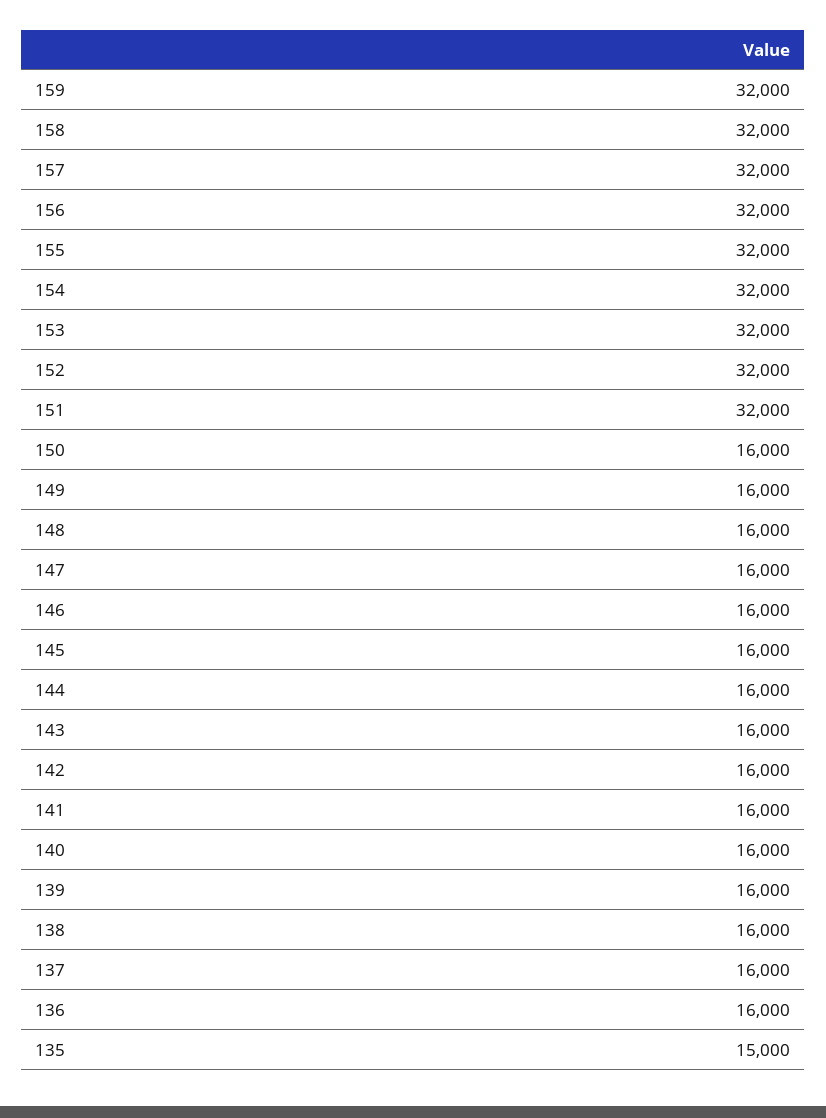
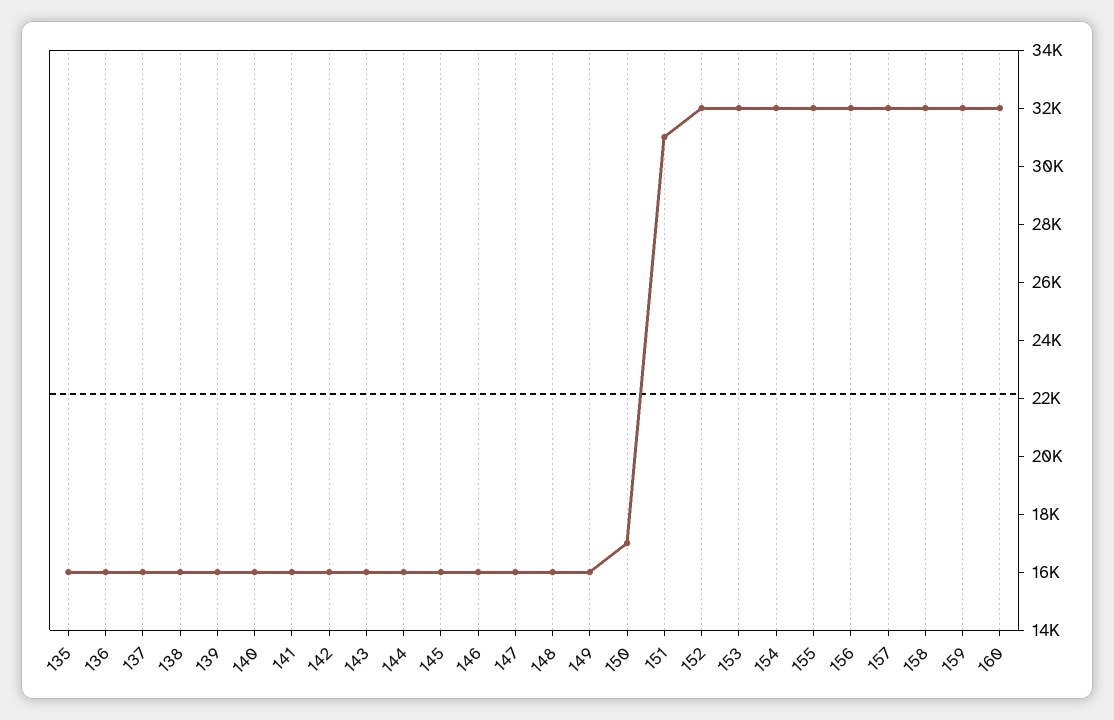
151: 32000 -> 31000
150: 16000 -> 17000
135: 15000 -> 16000
160: none -> 32000

